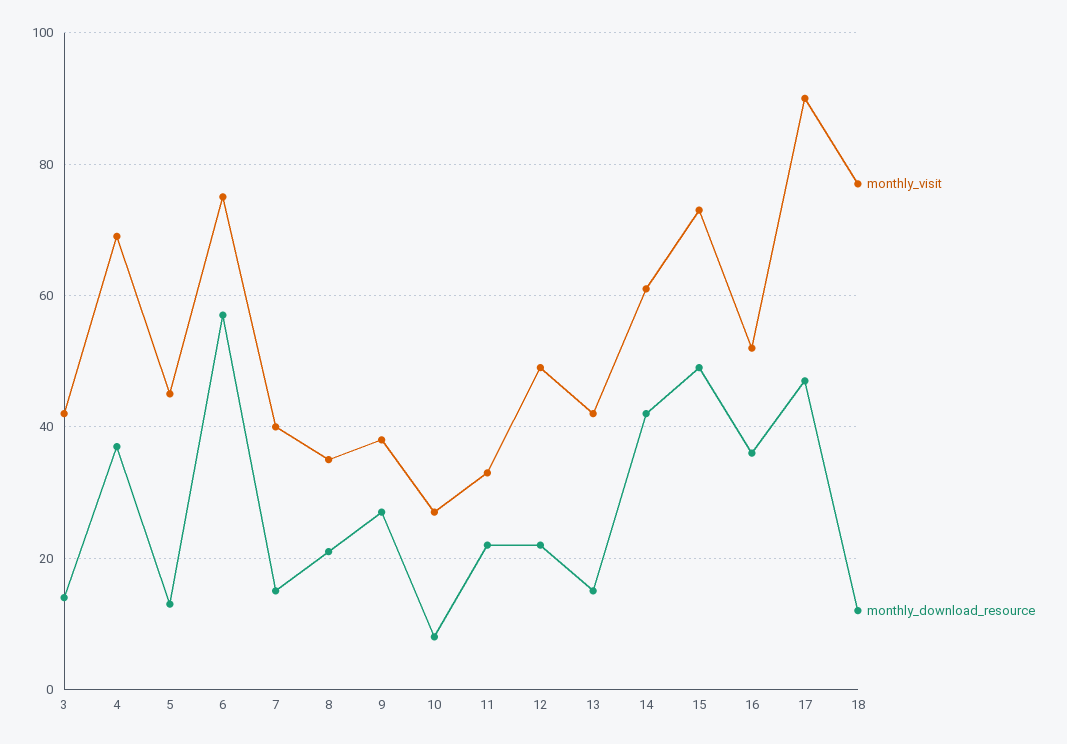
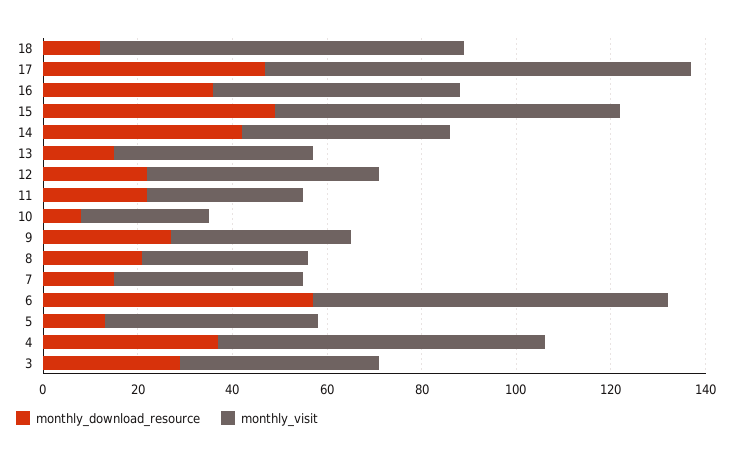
monthly_download_resource, 3: 15 -> 30
monthly_visit, 14: 60 -> 45

